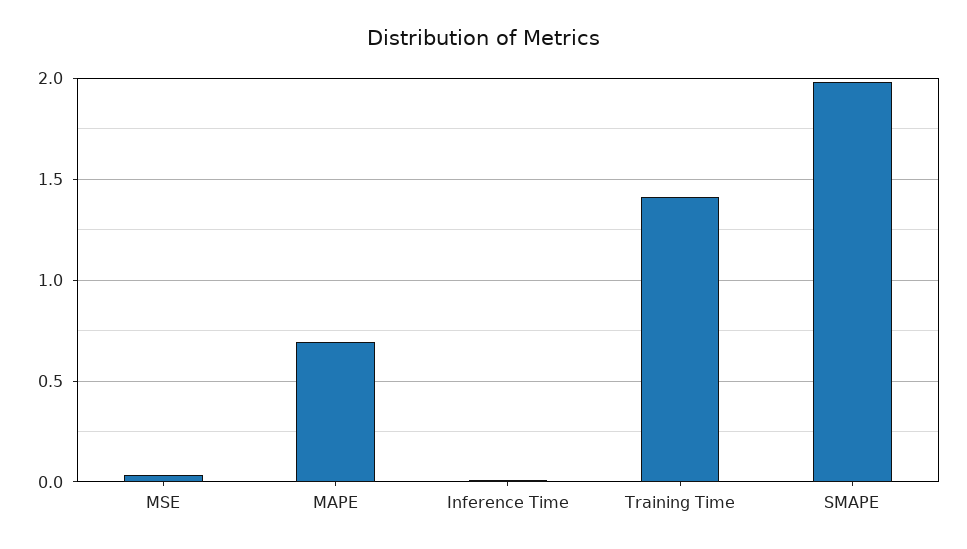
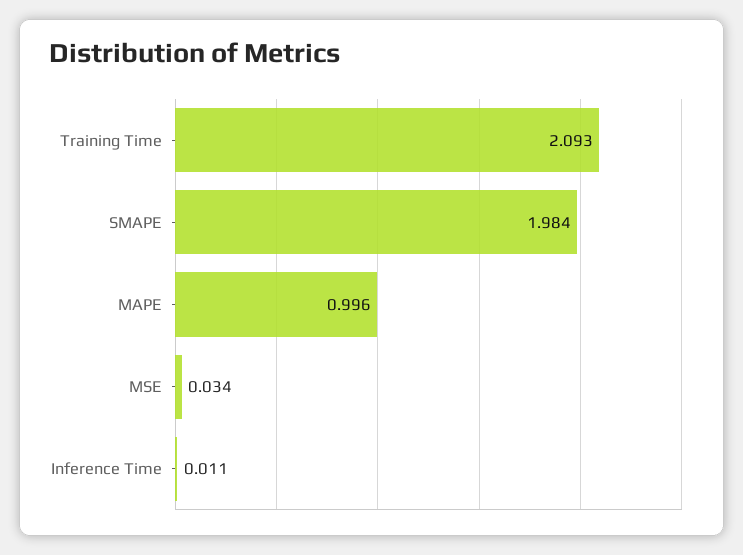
MAPE: 0.7 -> 0.996
Training Time: 1.4 -> 2.093

